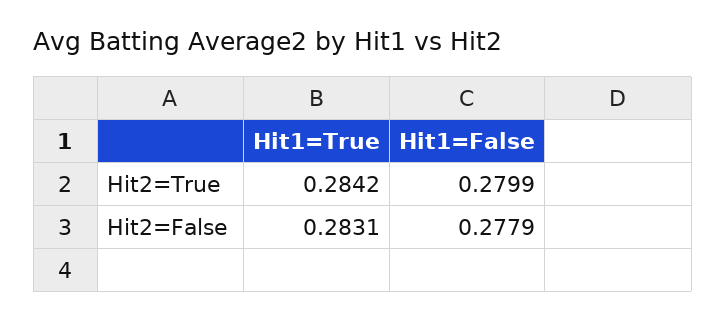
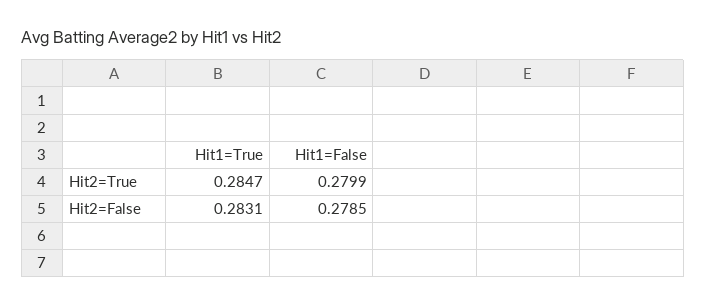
Hit1=True, Hit2=True: 0.2842 -> 0.2847
Hit1=False, Hit2=False: 0.2779 -> 0.2785

